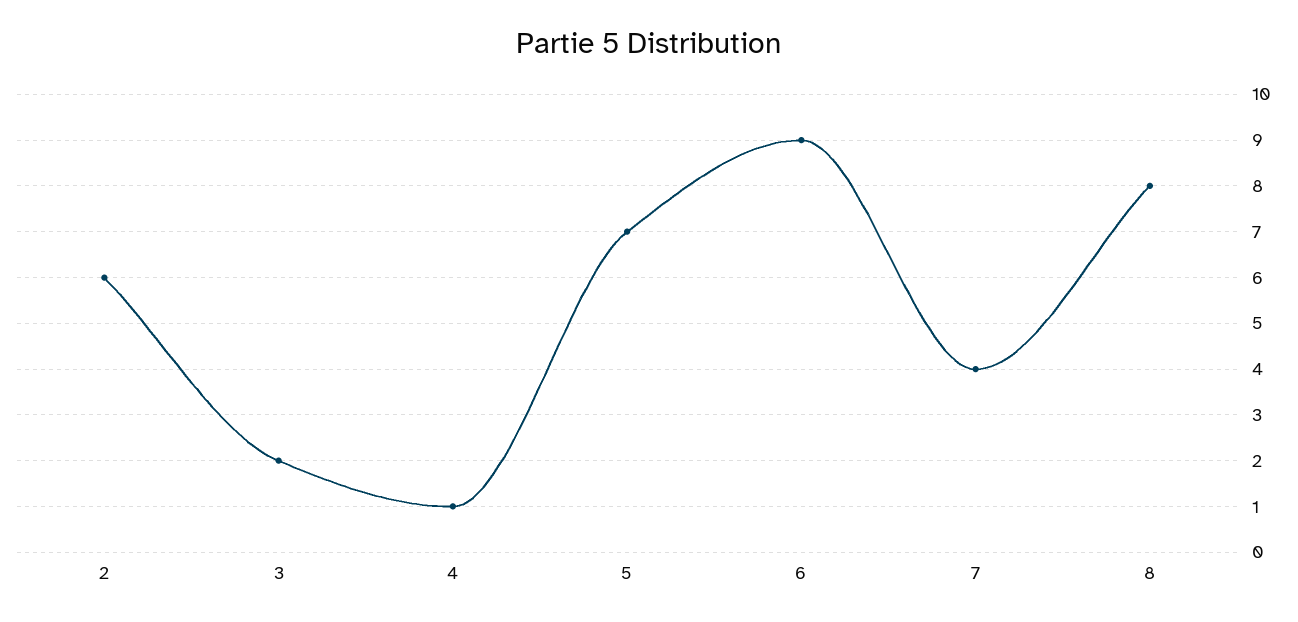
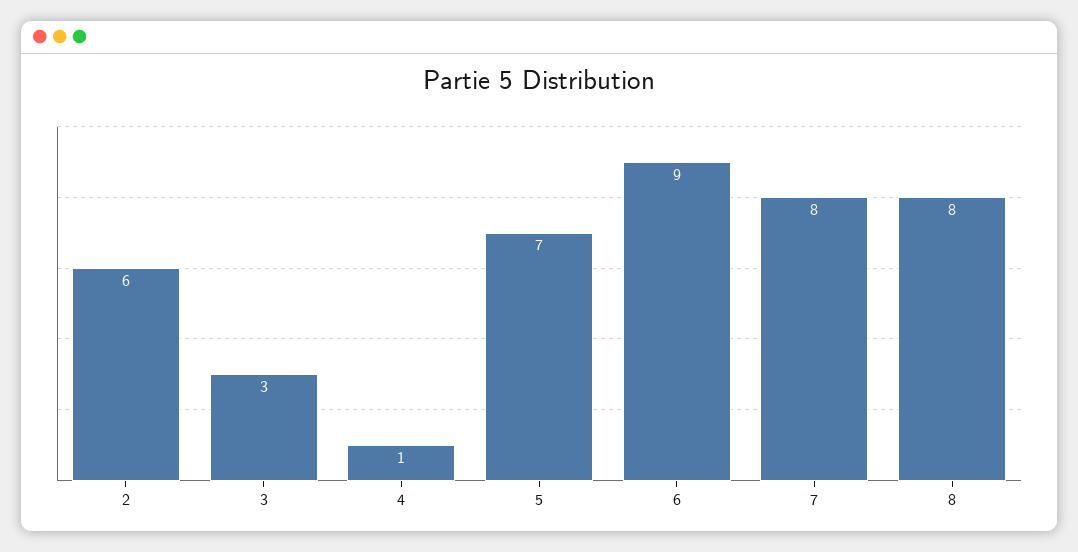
3: 2 -> 3
7: 4 -> 8

